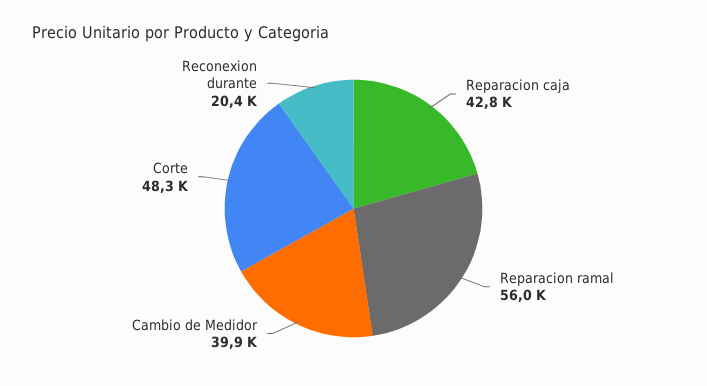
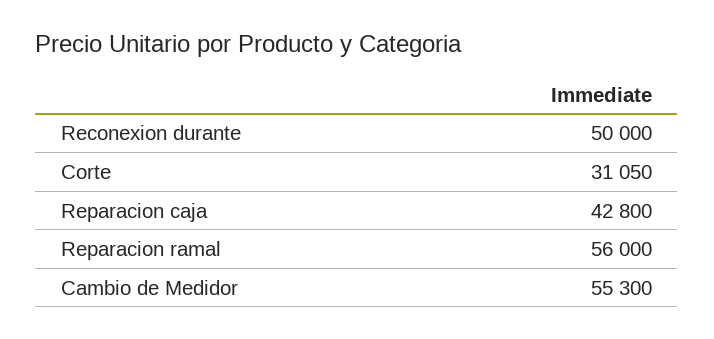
Cambio de Medidor: 39900 -> 55300
Corte: 48300 -> 31050
Reconexion durante: 20400 -> 50000

